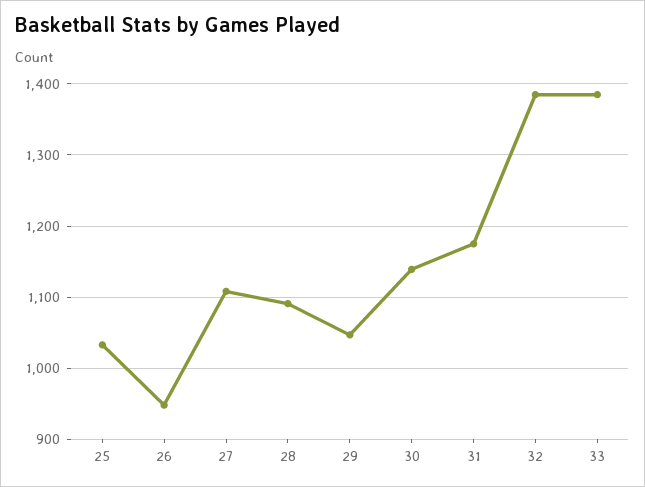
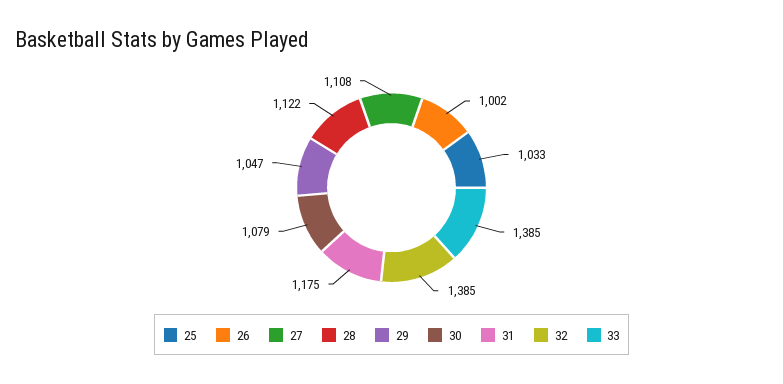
26: 950 -> 1002
28: 1090 -> 1122
30: 1140 -> 1079

